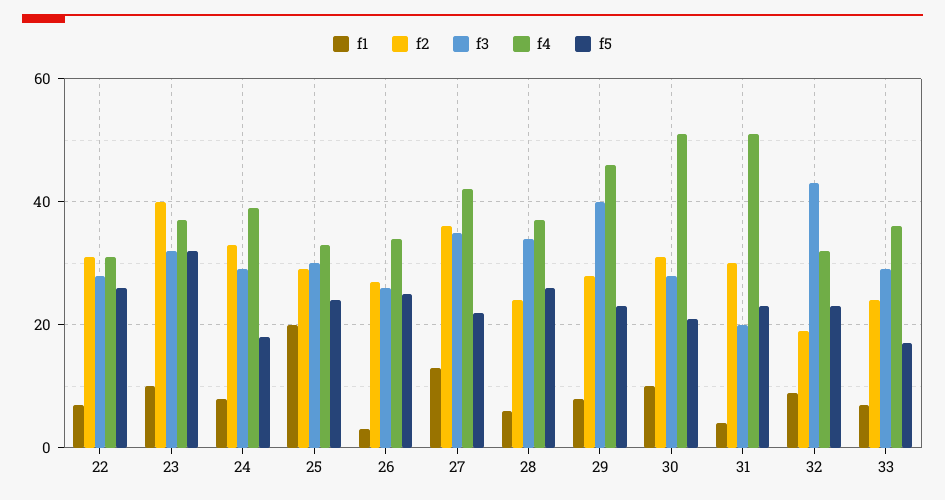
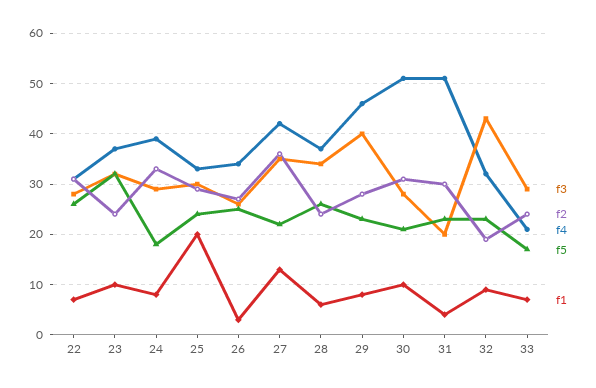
f2, 23: 40 -> 25
f4, 33: 35 -> 20

